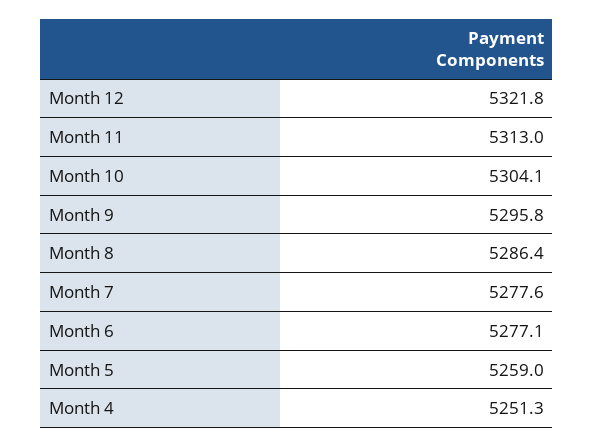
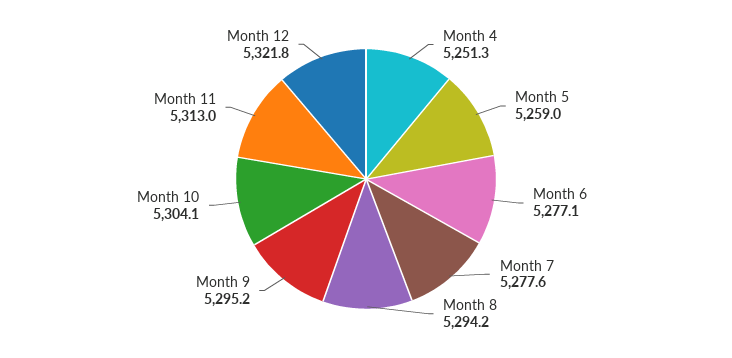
Month 9: 5295.8 -> 5295.2
Month 8: 5286.4 -> 5294.2

